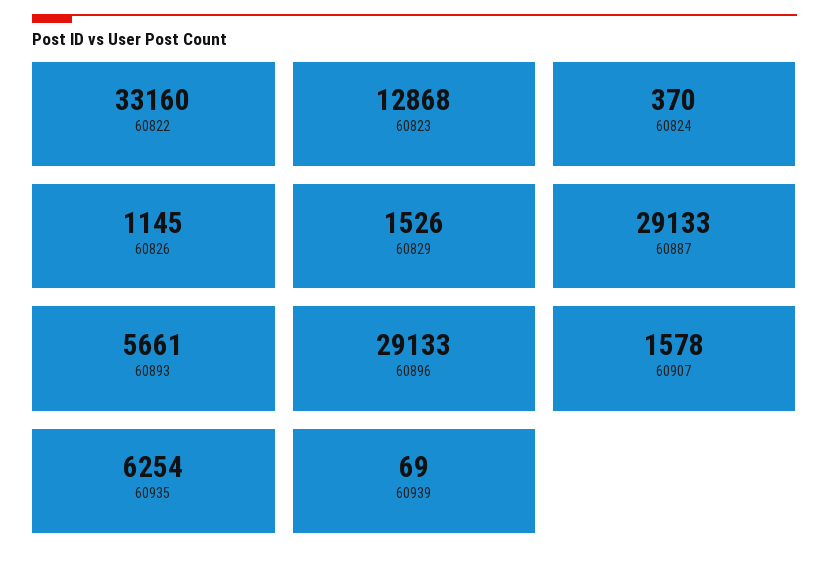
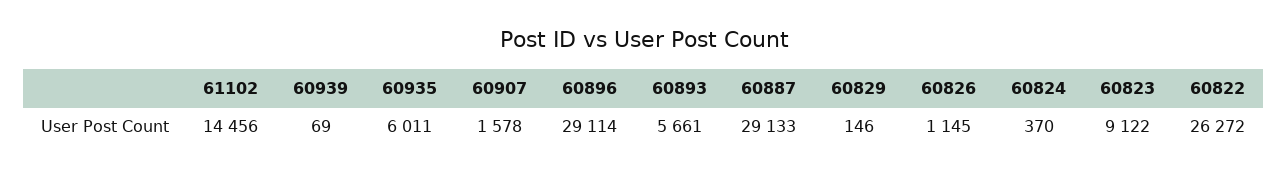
60822: 33160 -> 26272
60823: 12868 -> 9122
60829: 1526 -> 146
60896: 29133 -> 29114
60935: 6254 -> 6011
61102: none -> 14456

